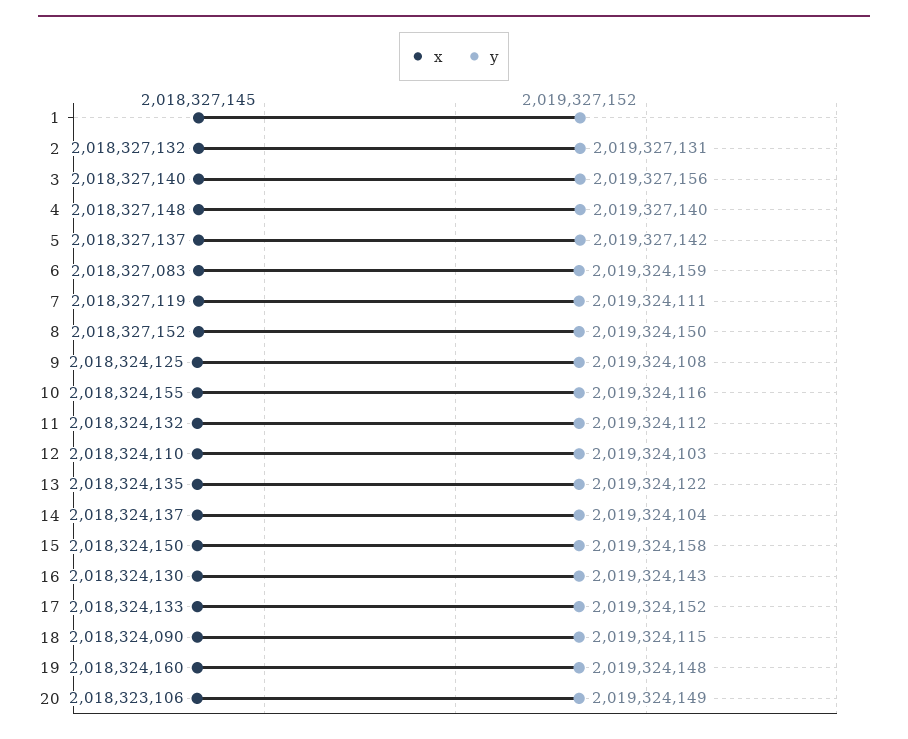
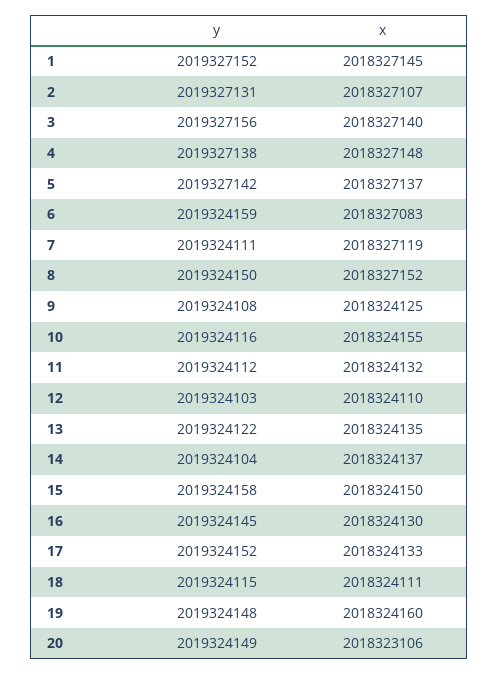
x, 2: 2018327132 -> 2018327107
y, 4: 2019327140 -> 2019327138
y, 16: 2019324143 -> 2019324145
x, 18: 2018324090 -> 2018324111

